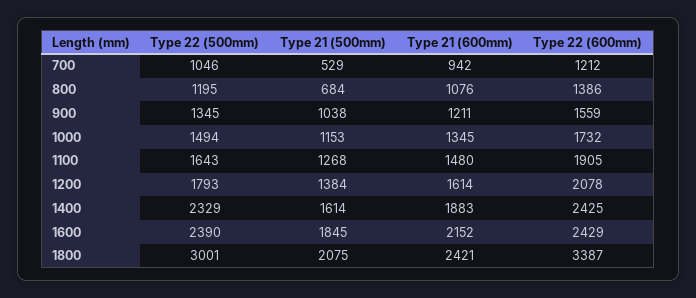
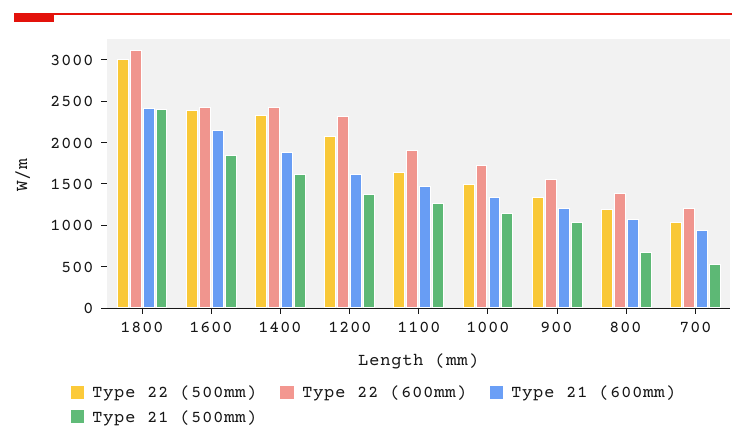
Type 22 (500mm), 1200: 1793 -> 2100
Type 22 (600mm), 1200: 2078 -> 2300
Type 21 (500mm), 1800: 2075 -> 2400
Type 22 (600mm), 1800: 3387 -> 3100

